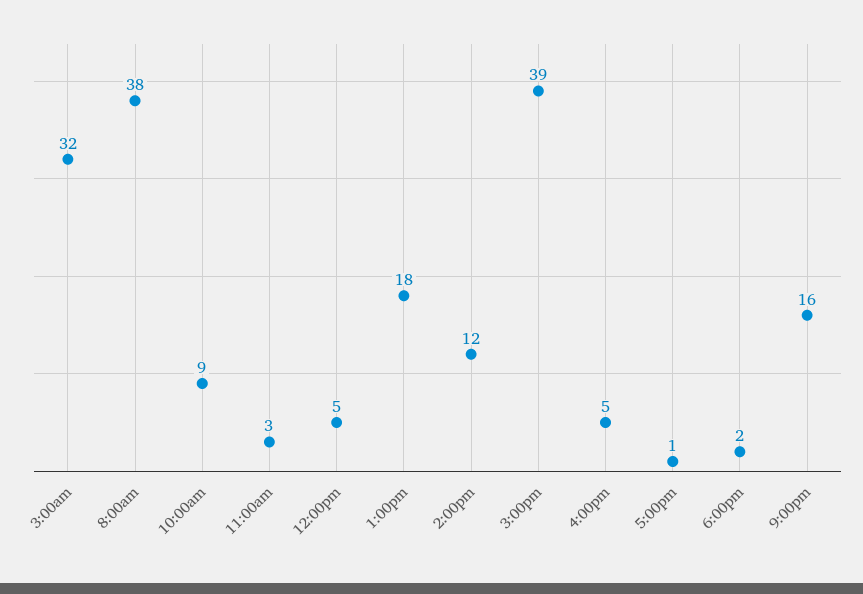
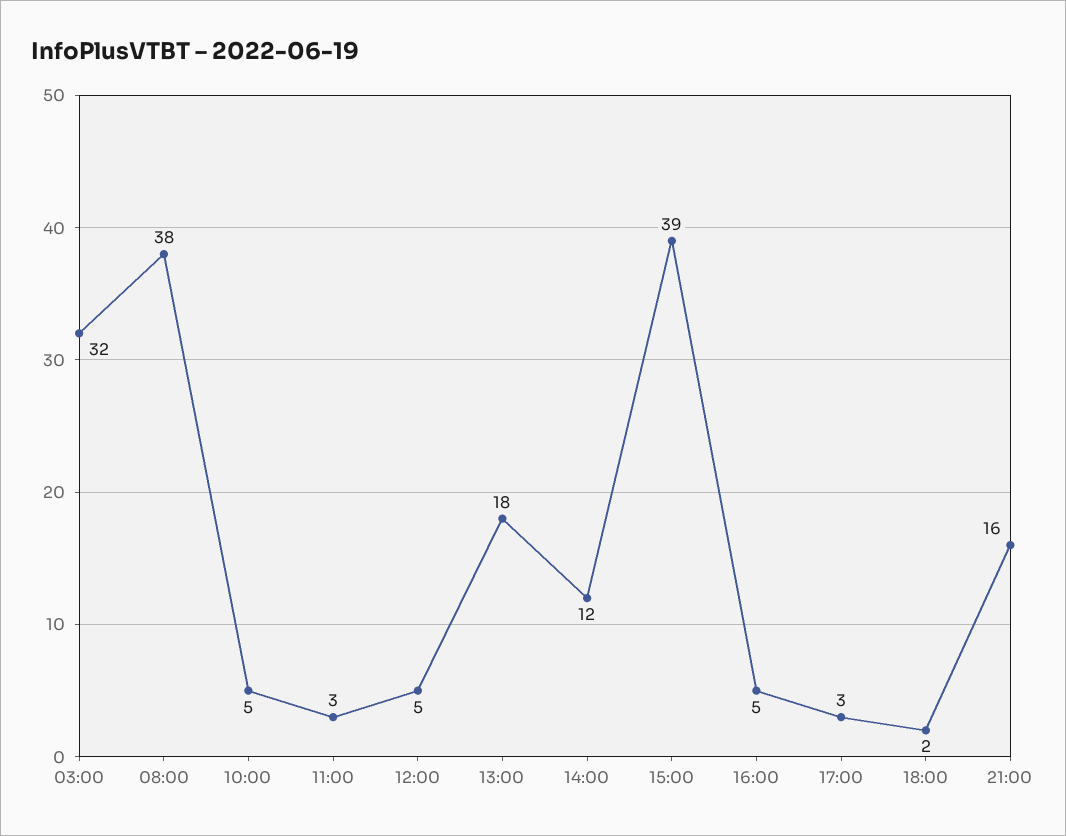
10:00am: 9 -> 5
5:00pm: 1 -> 3

